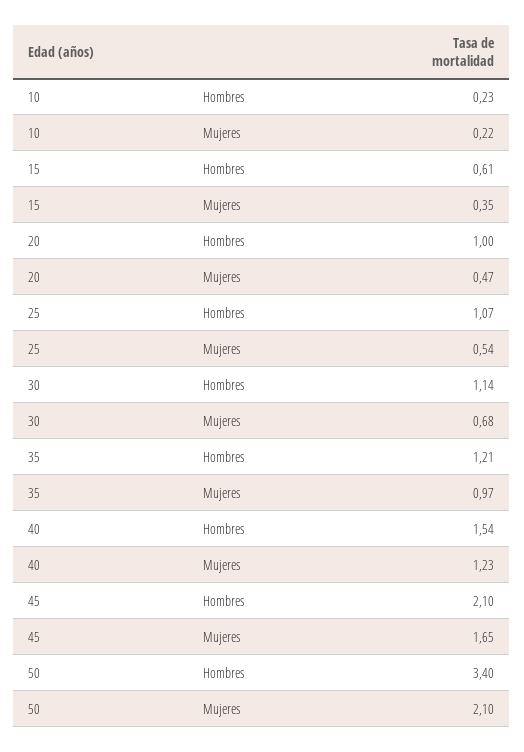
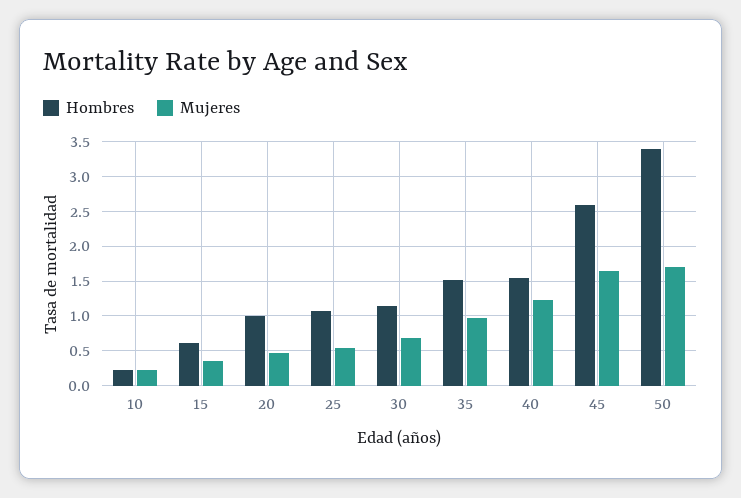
Hombres, 35: 1.21 -> 1.5
Hombres, 45: 2.1 -> 2.6
Mujeres, 50: 2.1 -> 1.7

